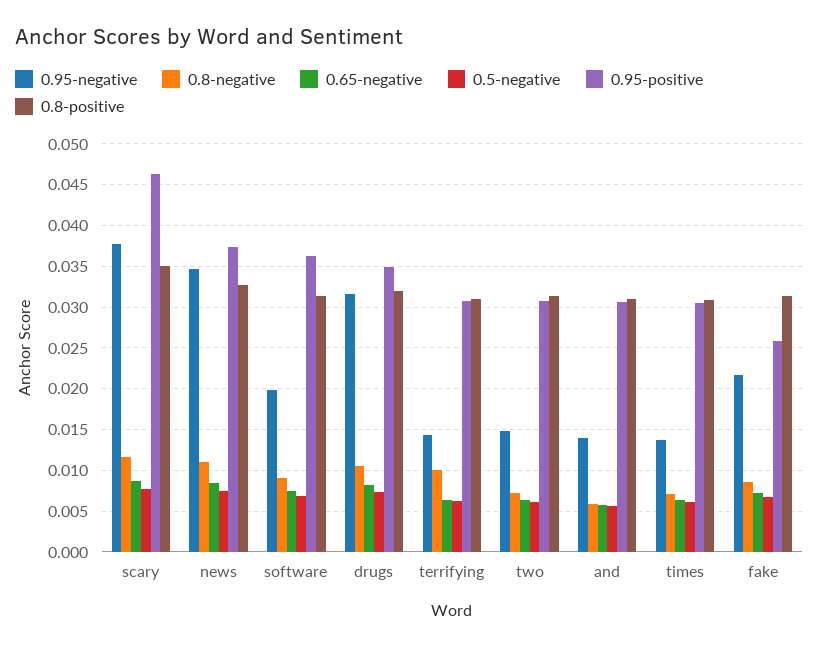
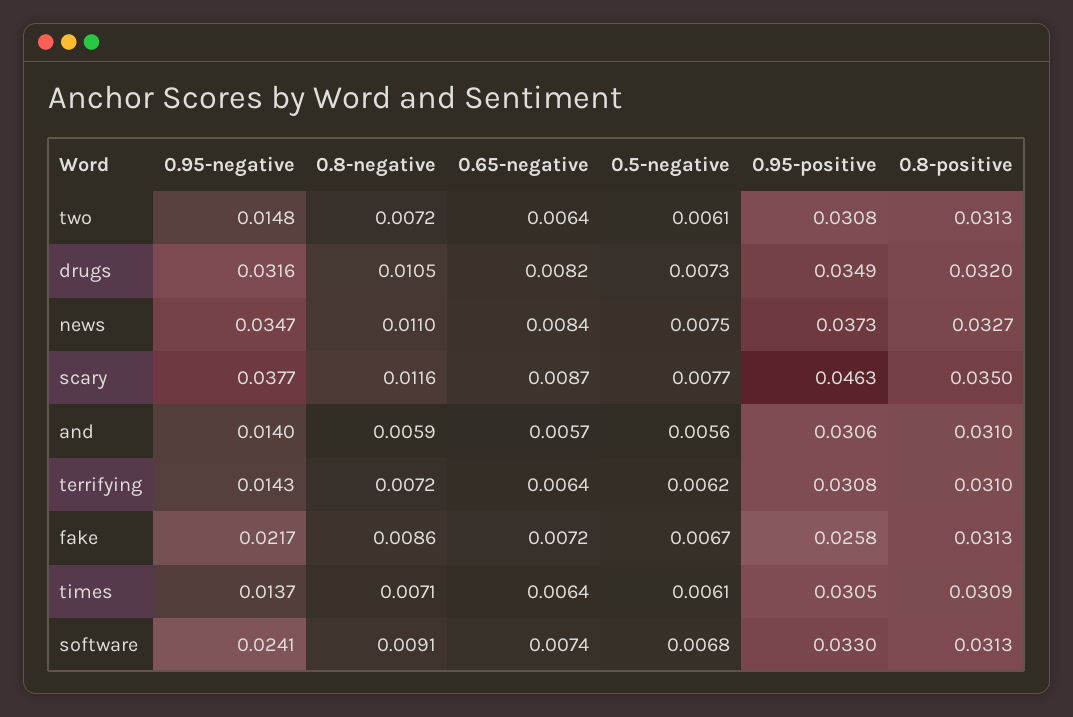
0.95-negative, software: 0.02 -> 0.0241
0.95-positive, software: 0.036 -> 0.033
0.8-negative, terrifying: 0.01 -> 0.0072

